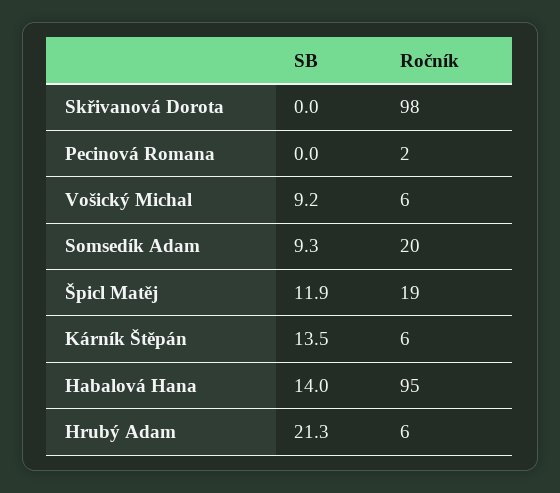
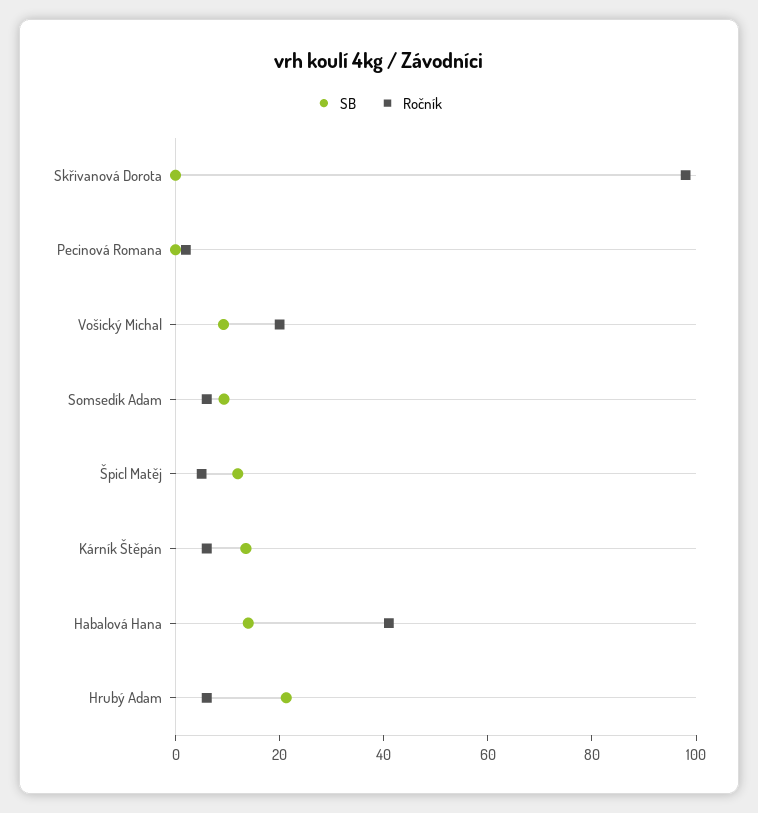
Ročník, Vošický Michal: 6 -> 20
Ročník, Somsedík Adam: 20 -> 5
Ročník, Špicl Matěj: 19 -> 5
Ročník, Habalová Hana: 95 -> 40

